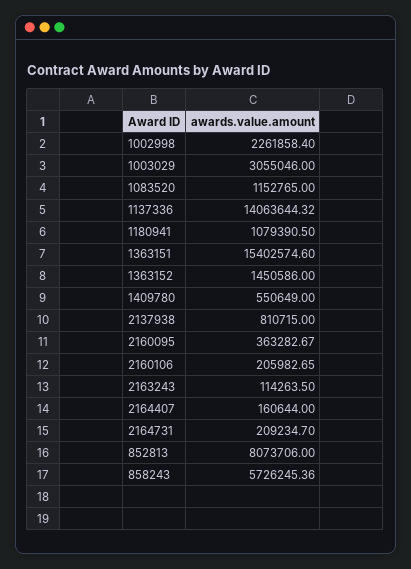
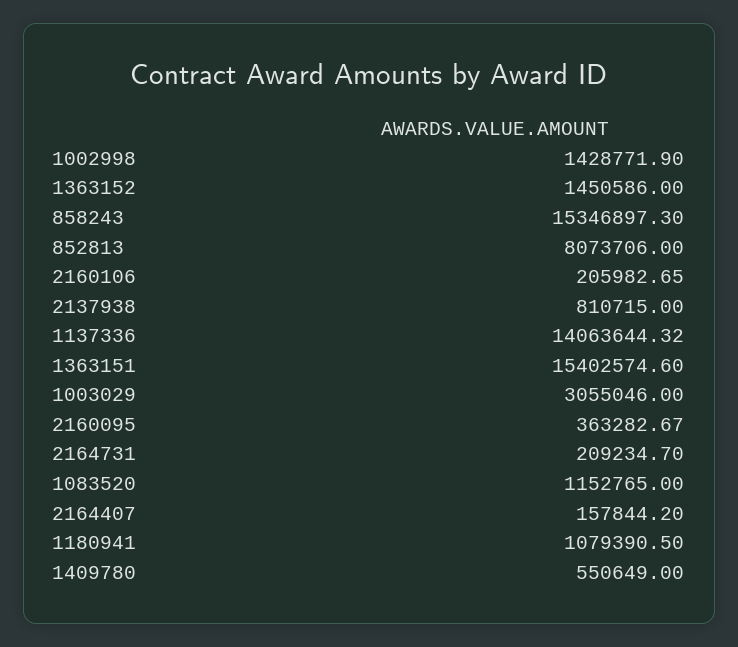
1002998: 2261858.4 -> 1428771.9
2163243: 114263.5 -> none
2164407: 160644 -> 157844.2
858243: 5726245.36 -> 15346897.3

